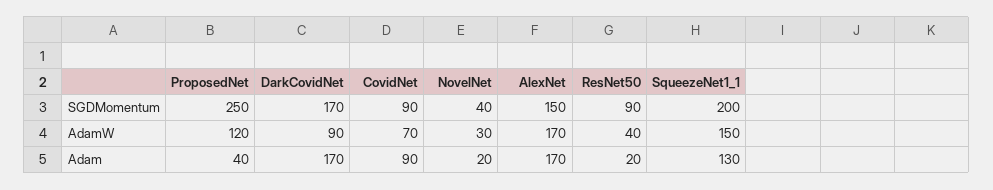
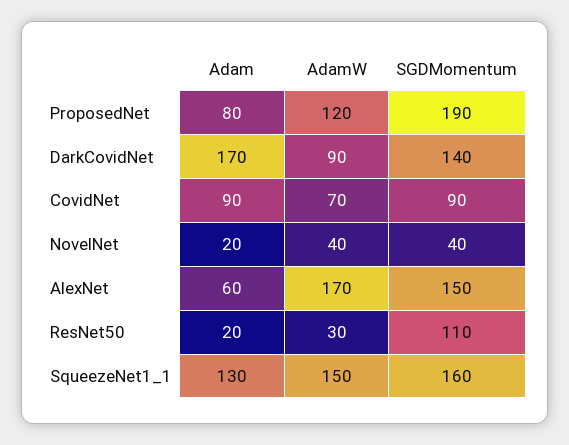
ProposedNet, SGDMomentum: 250 -> 190
DarkCovidNet, SGDMomentum: 170 -> 140
ResNet50, SGDMomentum: 90 -> 110
SqueezeNet1_1, SGDMomentum: 200 -> 160
NovelNet, AdamW: 30 -> 40
ResNet50, AdamW: 40 -> 30
ProposedNet, Adam: 40 -> 80
AlexNet, Adam: 170 -> 60

